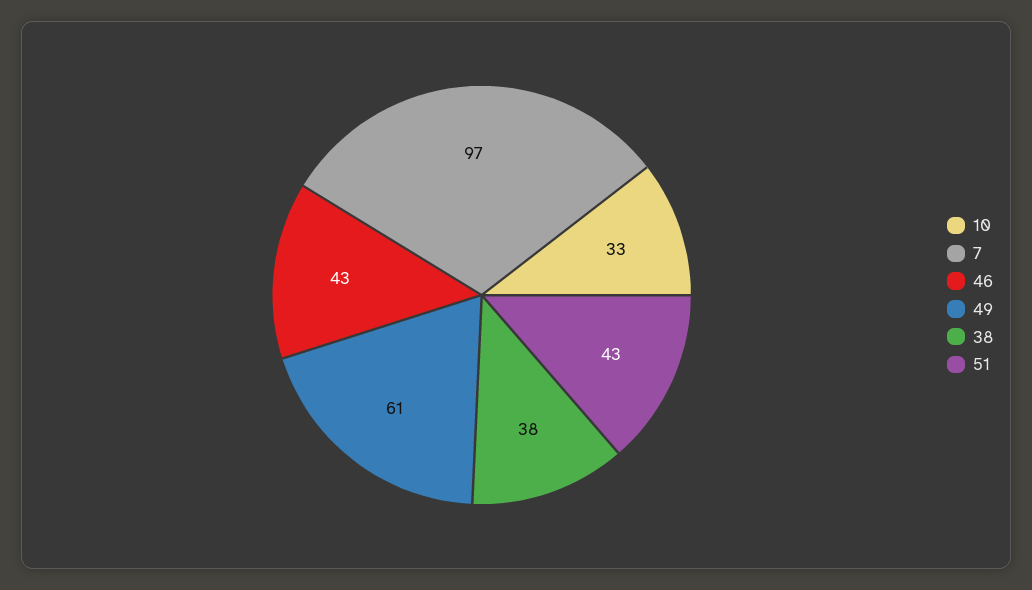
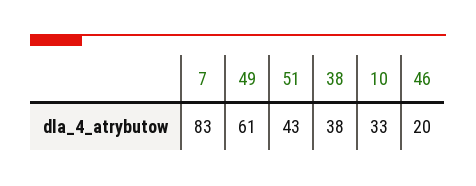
7: 97 -> 83
46: 43 -> 20

